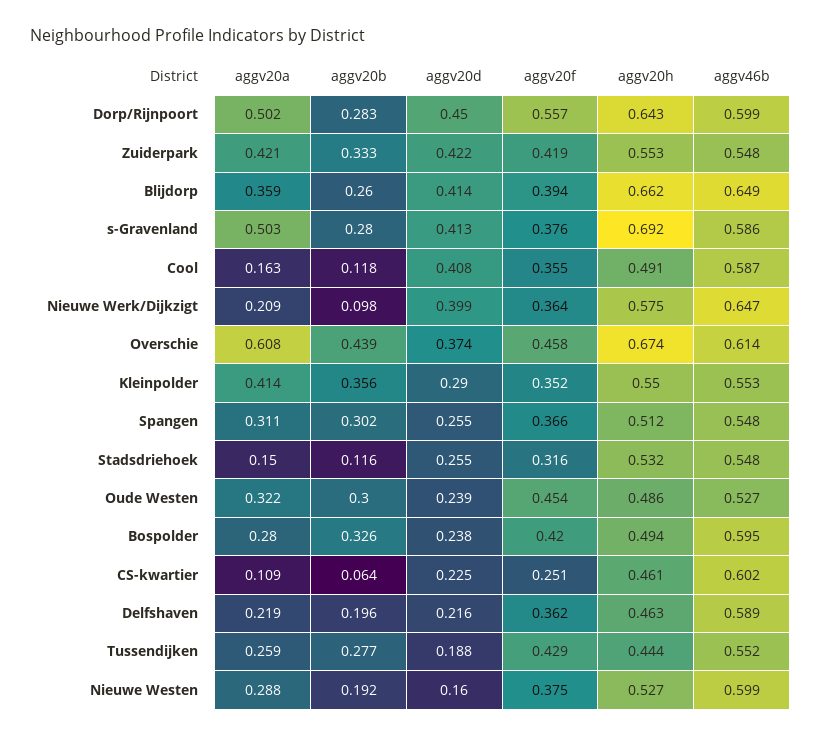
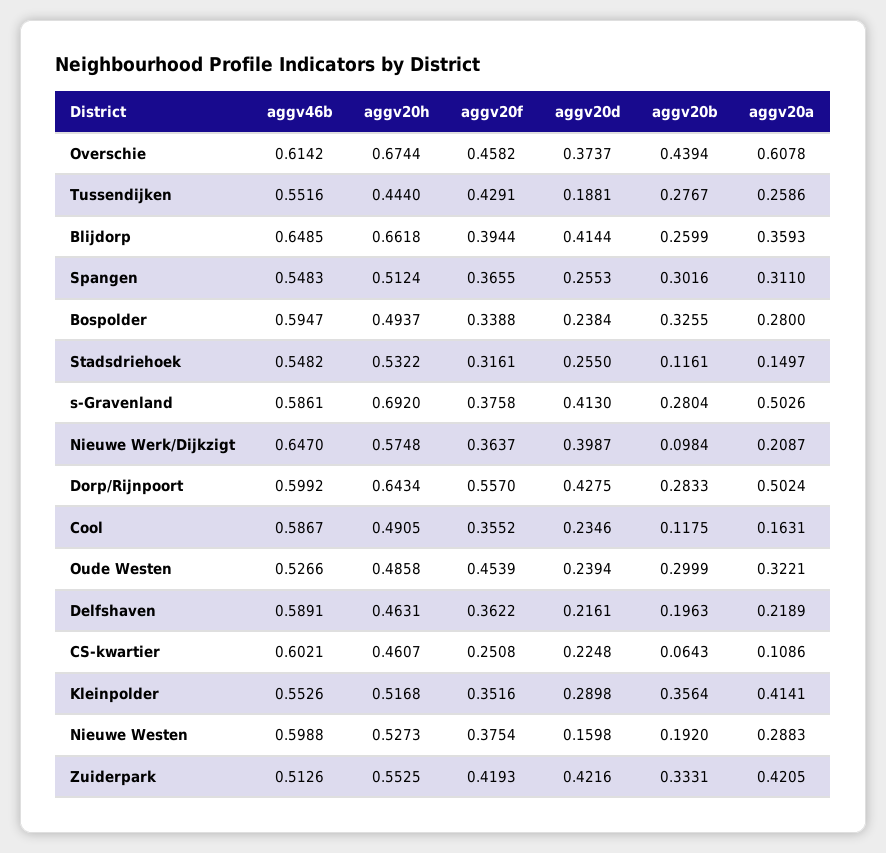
aggv20d, Dorp/Rijnpoort: 0.45 -> 0.4275
aggv46b, Zuiderpark: 0.548 -> 0.5126
aggv20d, Cool: 0.408 -> 0.2346
aggv20h, Kleinpolder: 0.55 -> 0.5168
aggv20f, Bospolder: 0.42 -> 0.3388

